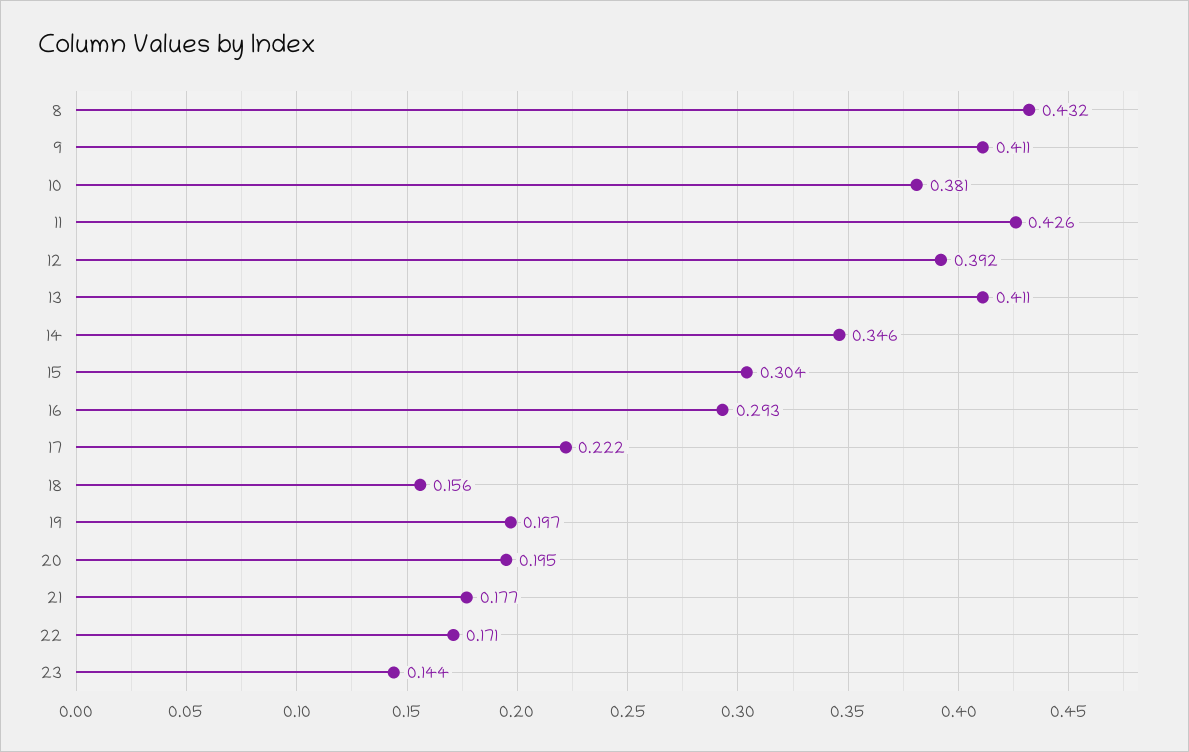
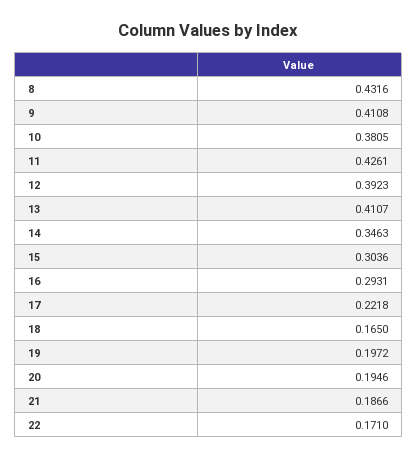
18: 0.156 -> 0.165
21: 0.177 -> 0.1866
23: 0.144 -> none

